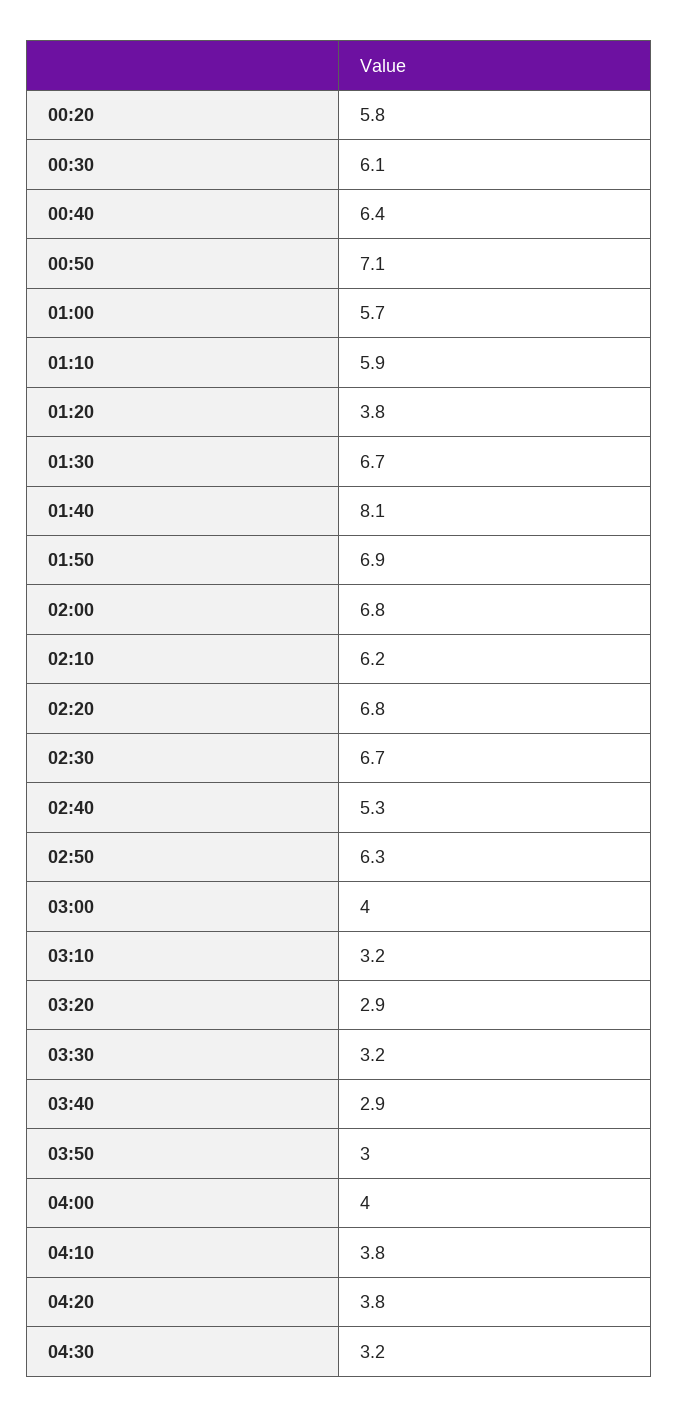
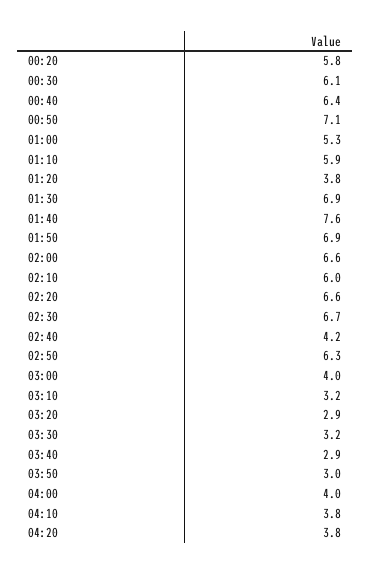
01:00: 5.7 -> 5.3
01:30: 6.7 -> 6.9
01:40: 8.1 -> 7.6
02:00: 6.8 -> 6.6
02:10: 6.2 -> 6
02:20: 6.8 -> 6.6
02:40: 5.3 -> 4.2
04:30: 3.2 -> none

